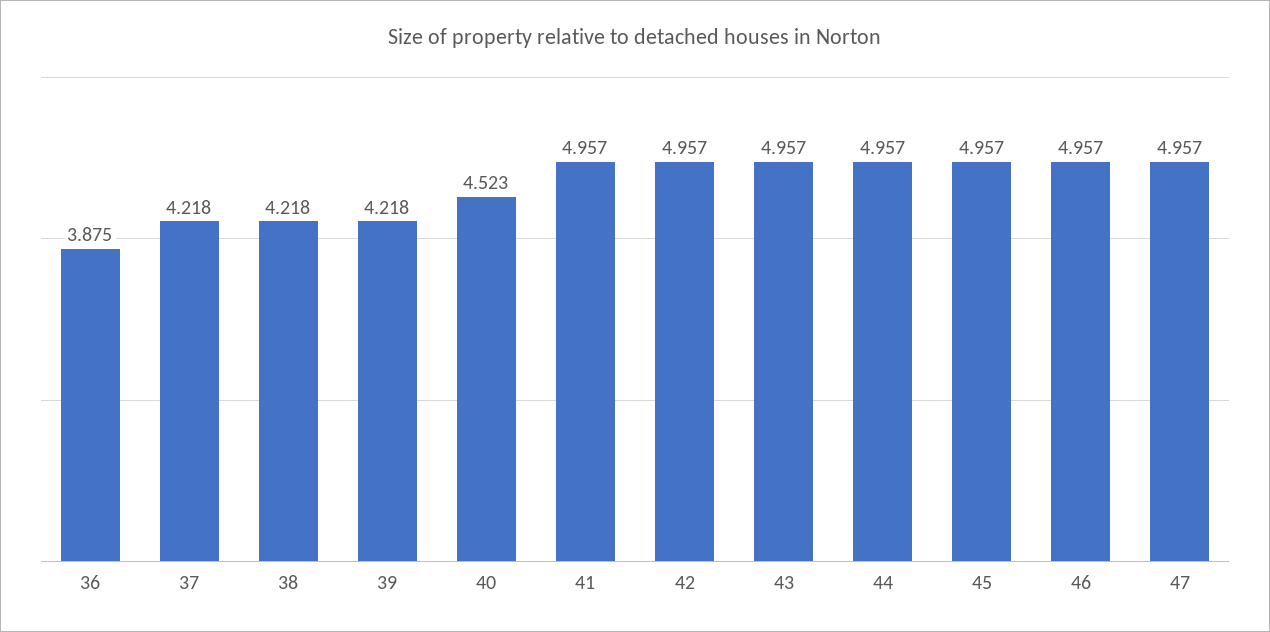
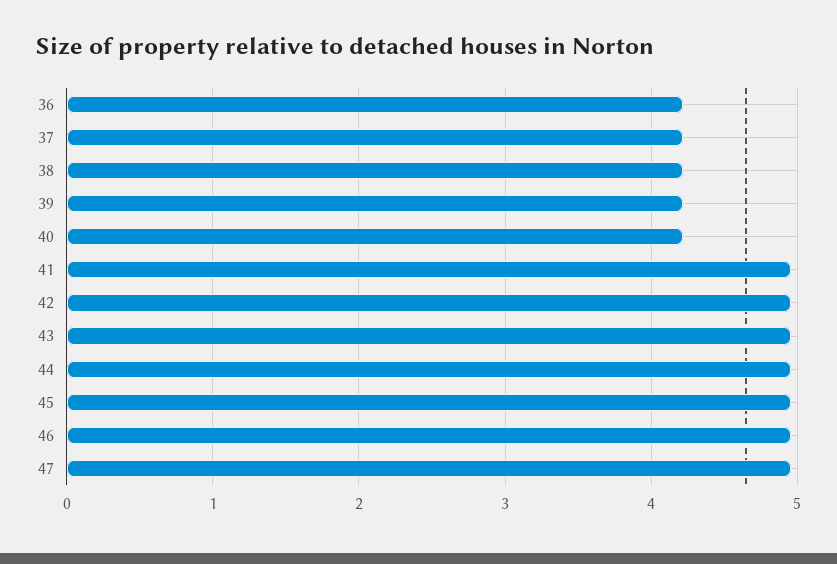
36: 3.875 -> 4.2
40: 4.523 -> 4.2

